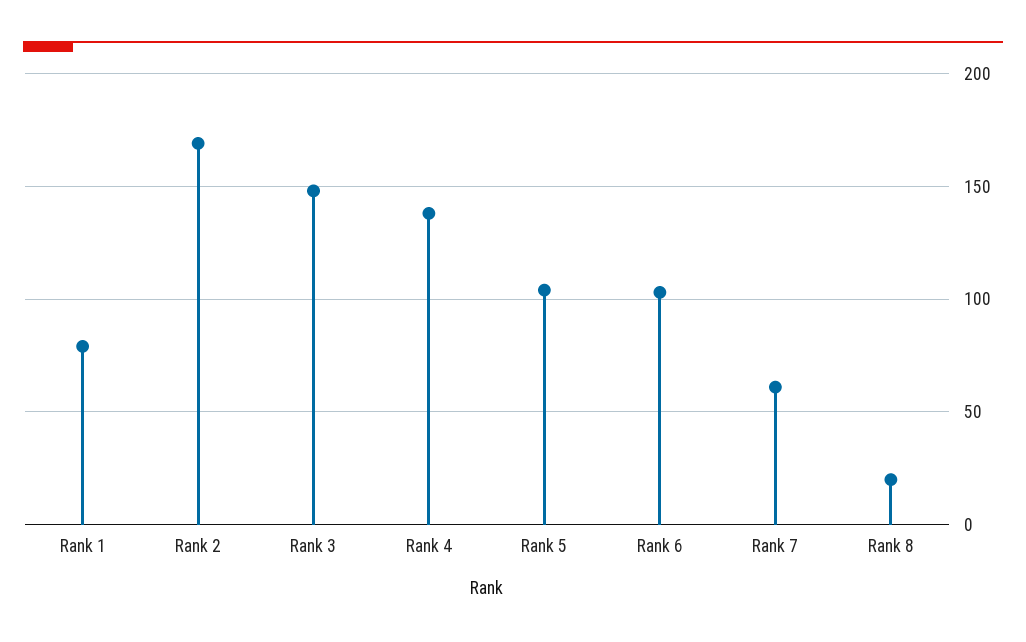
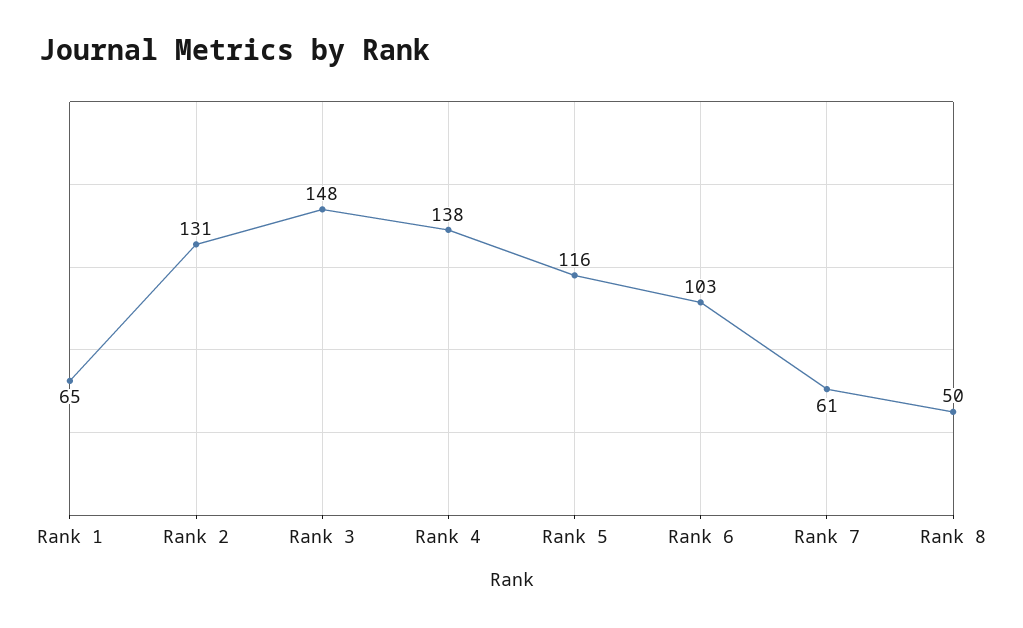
Rank 1: 80 -> 65
Rank 2: 170 -> 131
Rank 5: 105 -> 116
Rank 8: 20 -> 50

